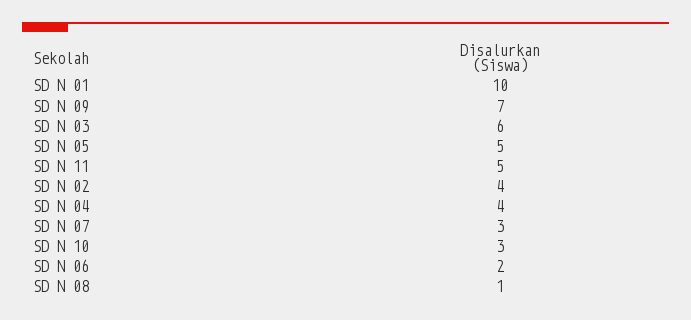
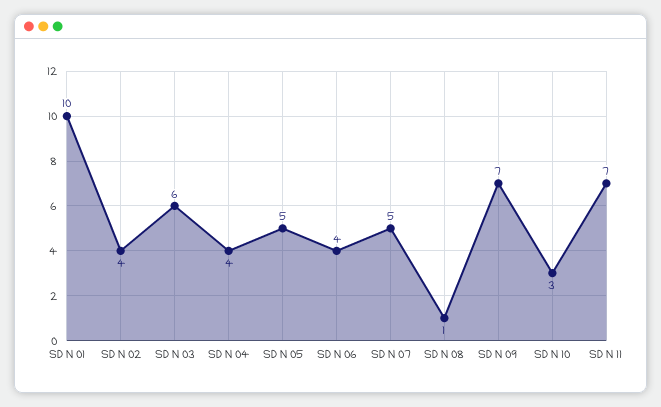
SD N 11: 5 -> 7
SD N 07: 3 -> 5
SD N 06: 2 -> 4

